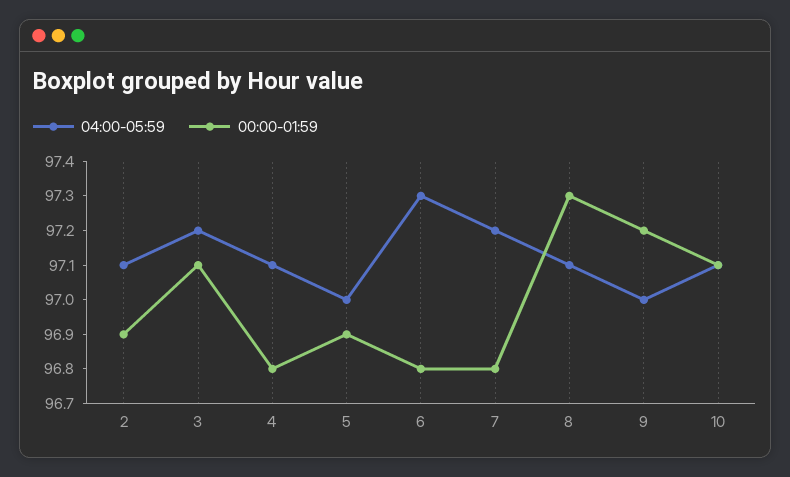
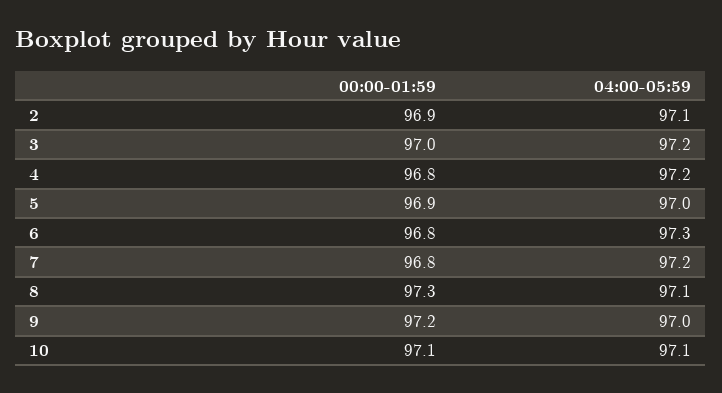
00:00-01:59, 3: 97.1 -> 97
04:00-05:59, 4: 97.1 -> 97.2

